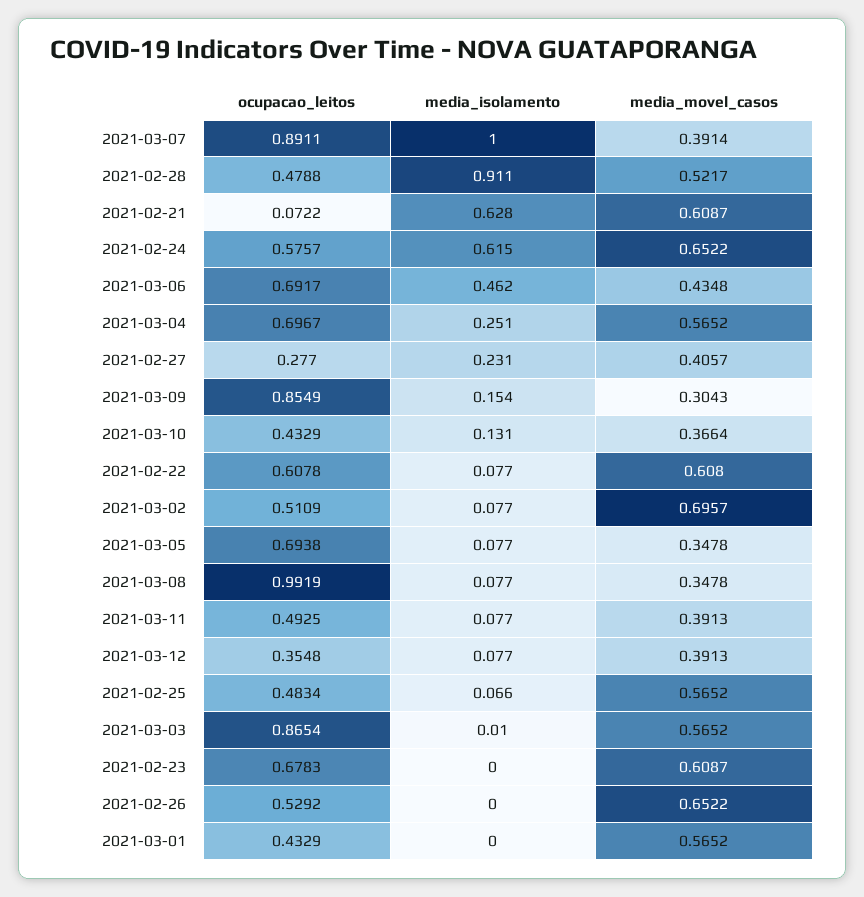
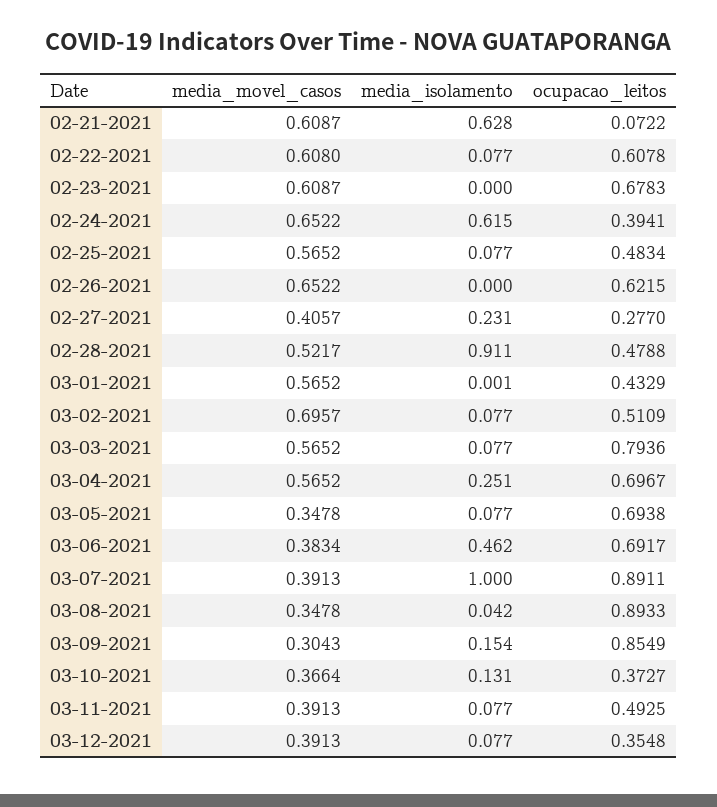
media_movel_casos, 2021-03-07: 0.3914 -> 0.3913
ocupacao_leitos, 2021-02-24: 0.5757 -> 0.3941
media_movel_casos, 2021-03-06: 0.4348 -> 0.3834
ocupacao_leitos, 2021-03-10: 0.4329 -> 0.3727
ocupacao_leitos, 2021-03-08: 0.9919 -> 0.8933
media_isolamento, 2021-03-08: 0.077 -> 0.042
media_isolamento, 2021-02-25: 0.066 -> 0.077
ocupacao_leitos, 2021-03-03: 0.8654 -> 0.7936
media_isolamento, 2021-03-03: 0.01 -> 0.077
ocupacao_leitos, 2021-02-26: 0.5292 -> 0.6215
media_isolamento, 2021-03-01: 0 -> 0.001

